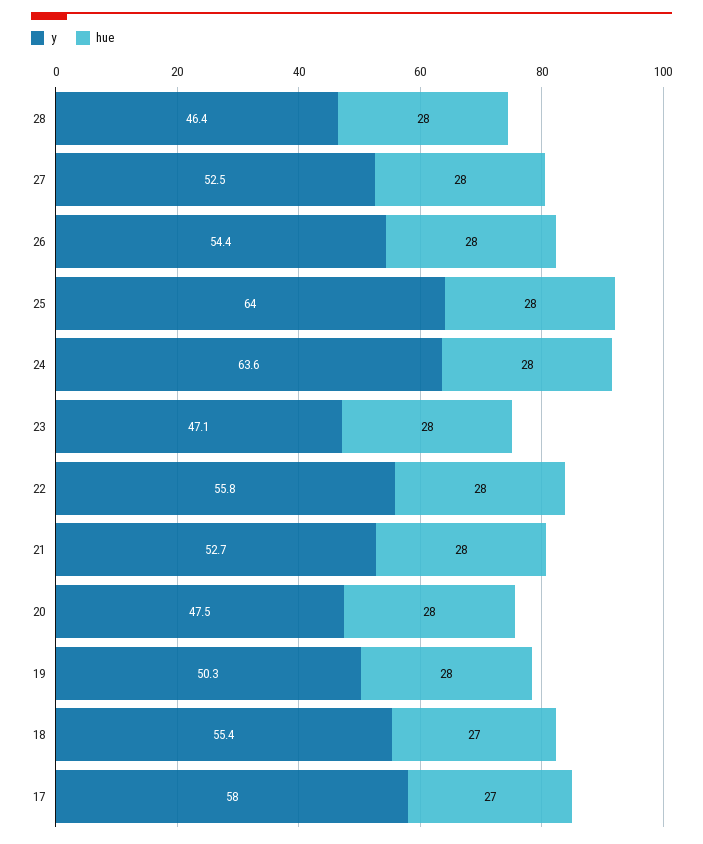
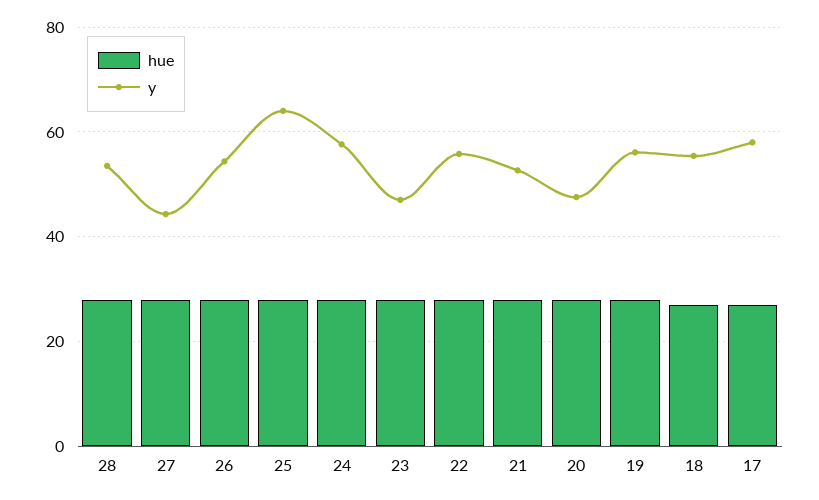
y, 28: 46.4 -> 54
y, 27: 52.5 -> 44
y, 24: 63.6 -> 58
y, 19: 50.3 -> 56

